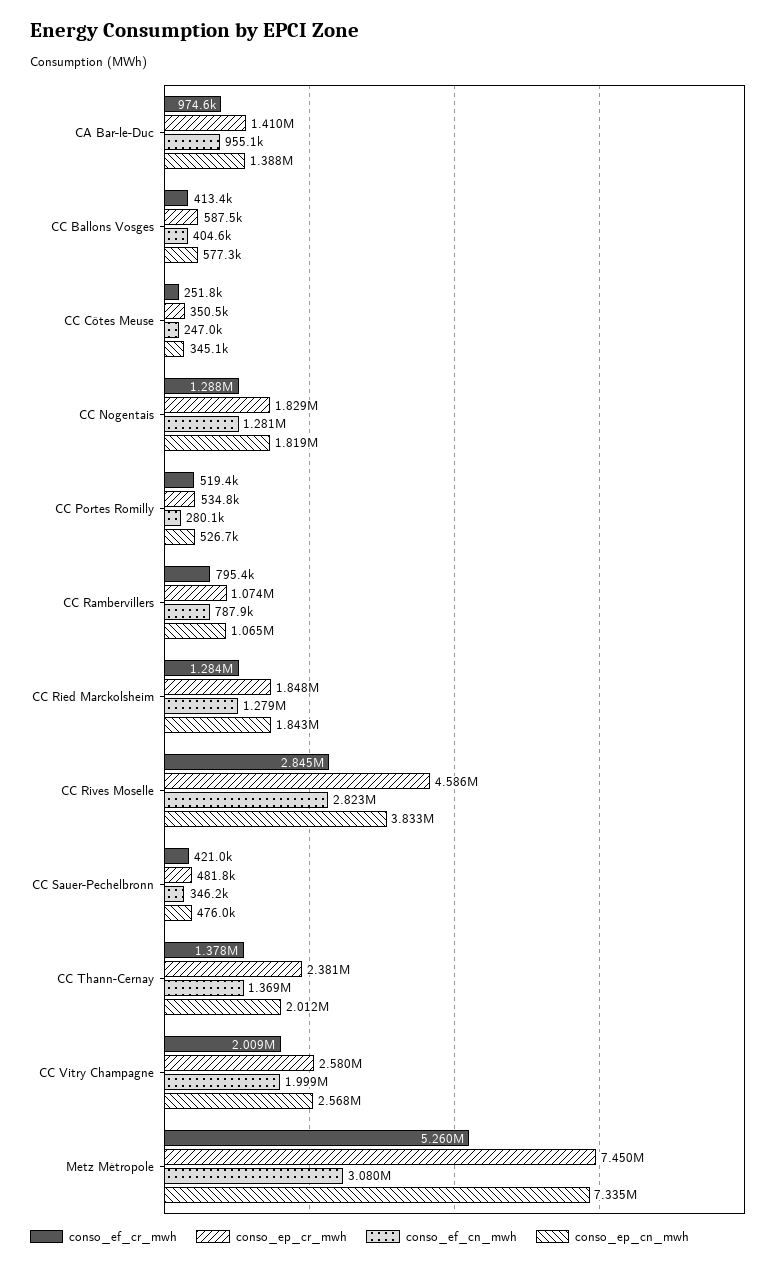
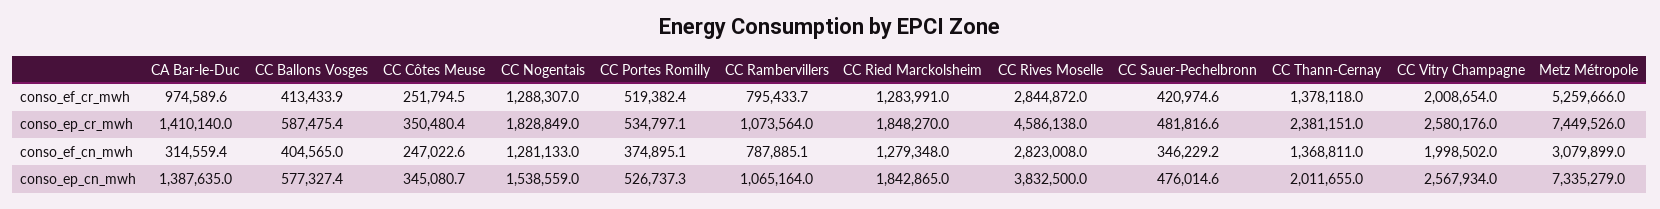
conso_ef_cn_mwh, CA Bar-le-Duc: 955100 -> 314559.4
conso_ep_cn_mwh, CC Nogentais: 1819000 -> 1538559
conso_ef_cn_mwh, CC Portes Romilly: 280100 -> 374895.1

